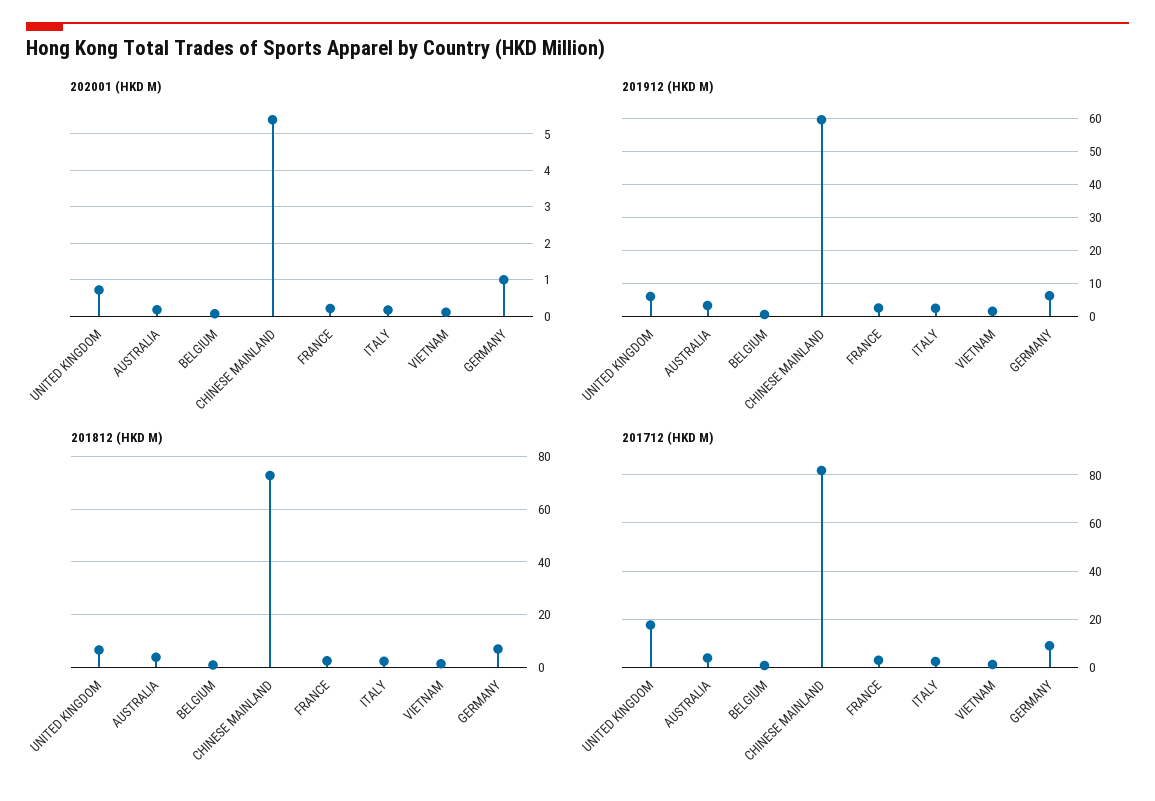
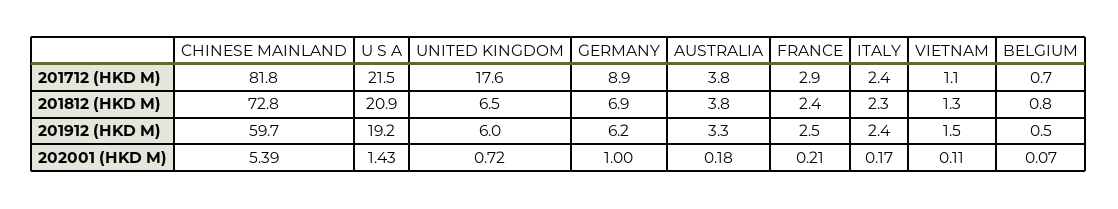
201712 (HKD M), U S A: none -> 21.5
201812 (HKD M), U S A: none -> 20.9
201912 (HKD M), U S A: none -> 19.2
202001 (HKD M), U S A: none -> 1.43

